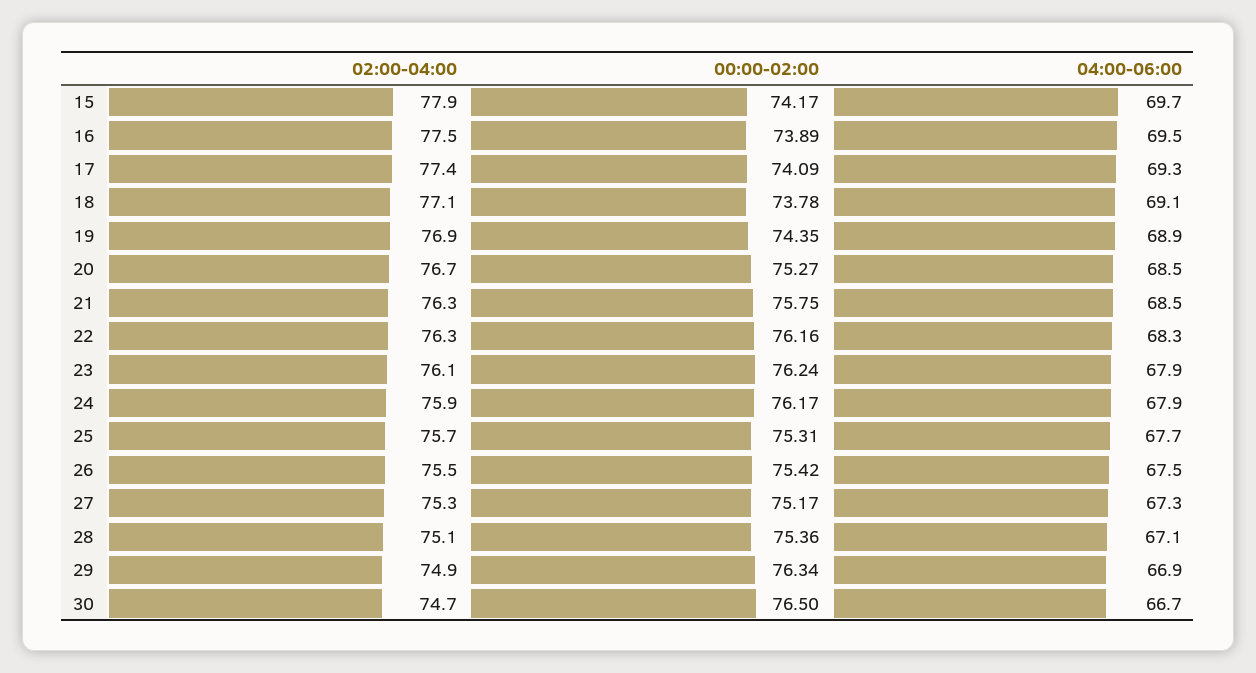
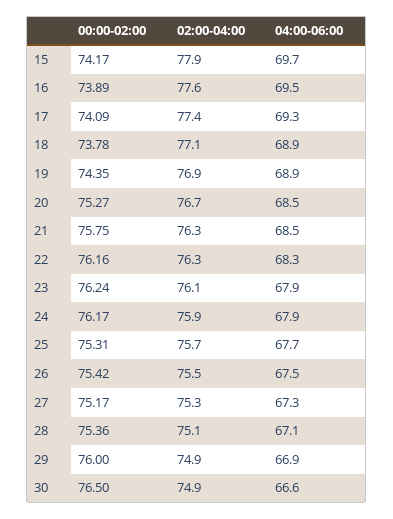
02:00-04:00, 16: 77.5 -> 77.6
04:00-06:00, 18: 69.1 -> 68.9
00:00-02:00, 29: 76.34 -> 76
02:00-04:00, 30: 74.7 -> 74.9
04:00-06:00, 30: 66.7 -> 66.6

